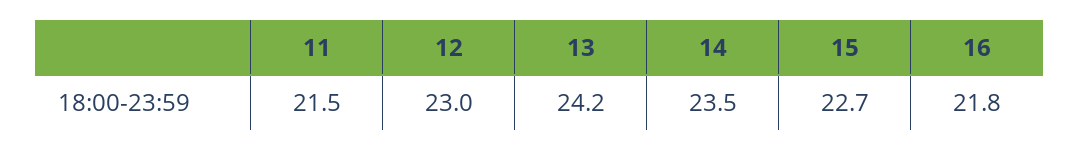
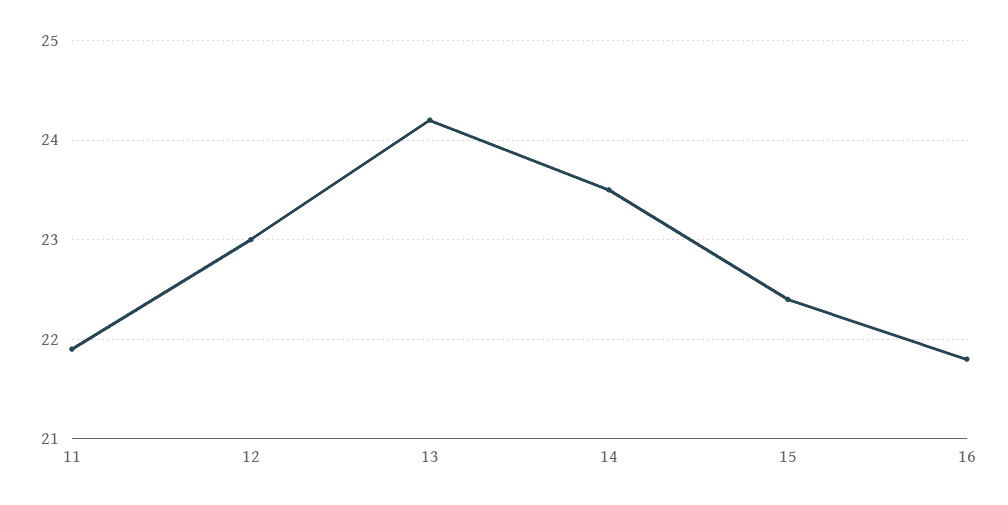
11: 21.5 -> 21.9
15: 22.7 -> 22.4

